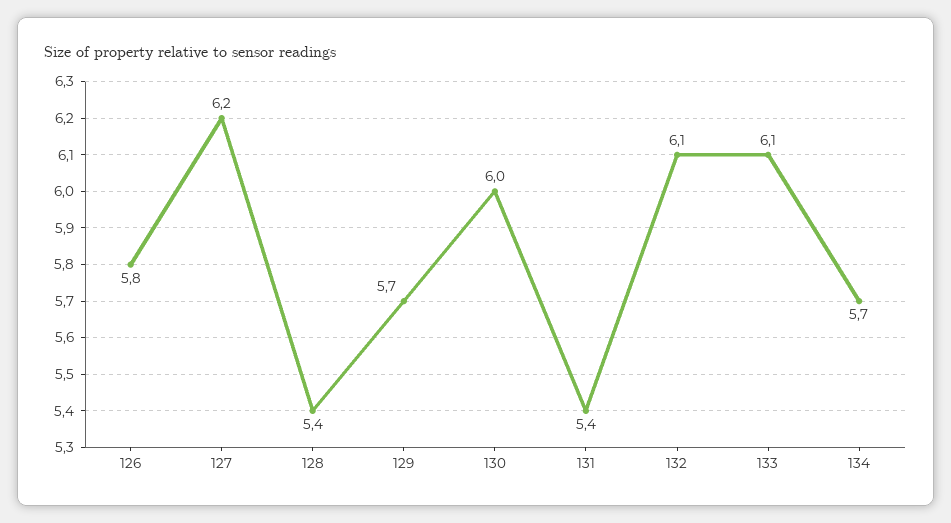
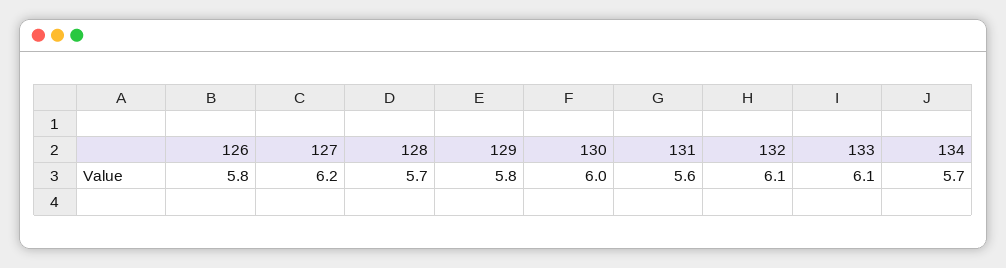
128: 5.4 -> 5.7
129: 5.7 -> 5.8
131: 5.4 -> 5.6

